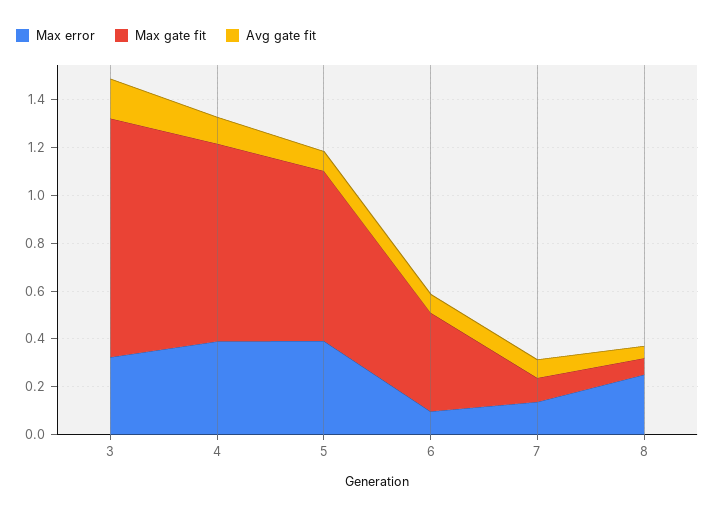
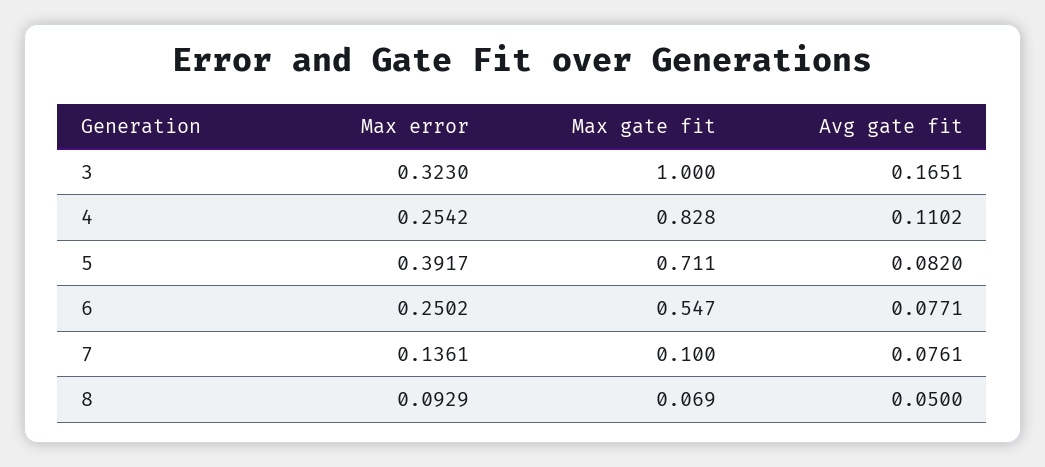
Max error, 4: 0.4 -> 0.2542
Max error, 6: 0.1 -> 0.2502
Max gate fit, 6: 0.4 -> 0.547
Max error, 8: 0.25 -> 0.0929

